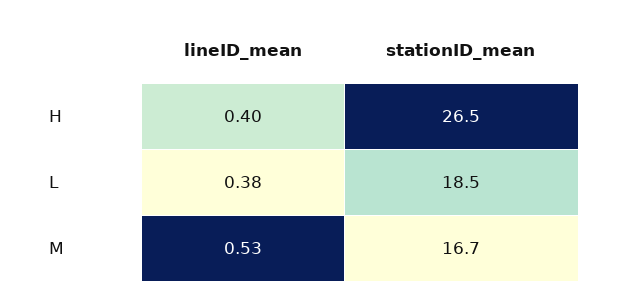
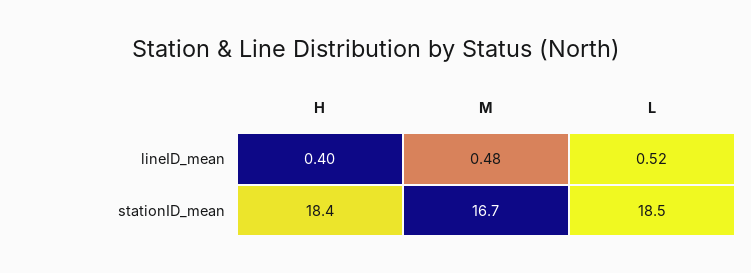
stationID_mean, H: 26.5 -> 18.4
lineID_mean, L: 0.38 -> 0.52
lineID_mean, M: 0.53 -> 0.48

